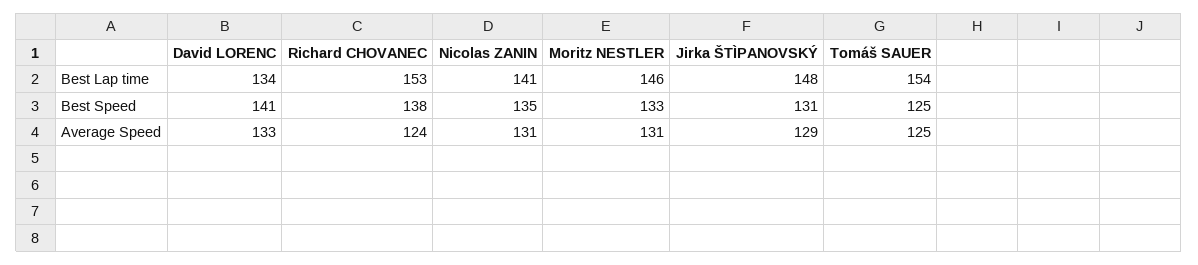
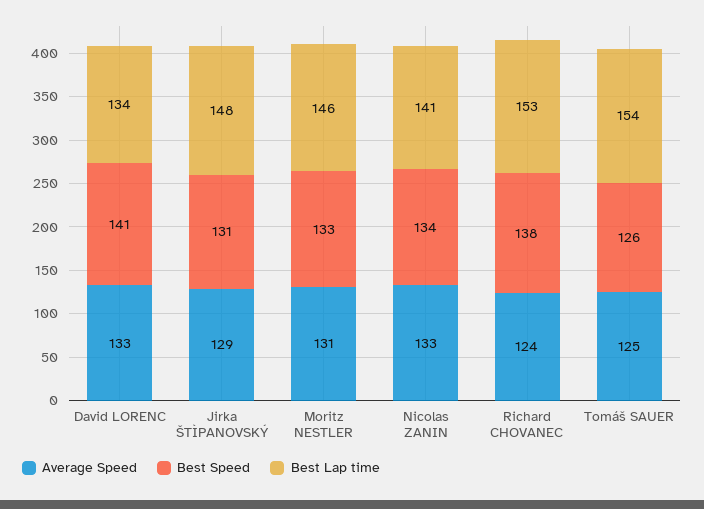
Best Speed, Nicolas ZANIN: 135 -> 134
Best Speed, Tomáš SAUER: 125 -> 126
Average Speed, Nicolas ZANIN: 131 -> 133

